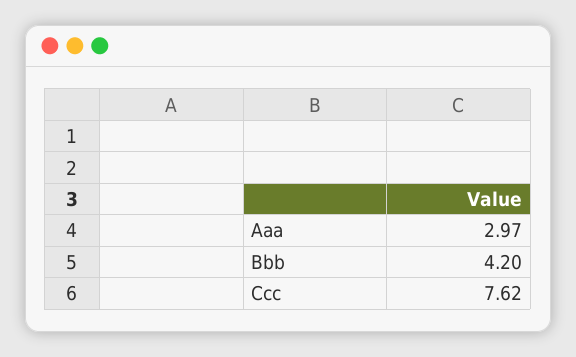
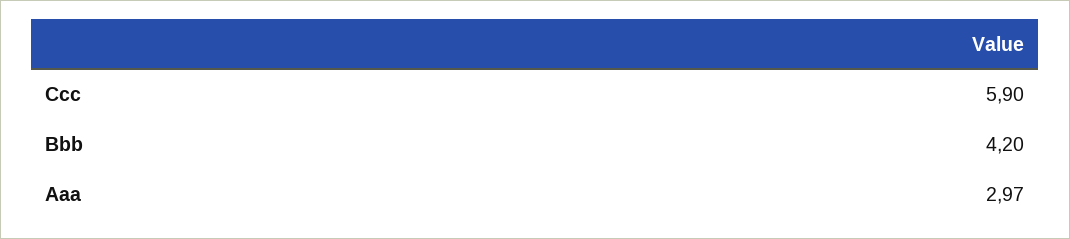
Ccc: 7.62 -> 5.9

